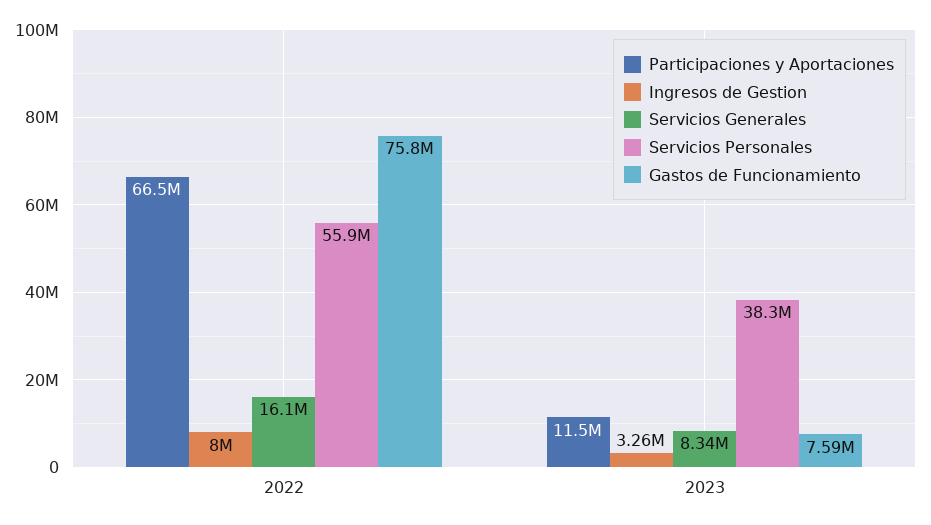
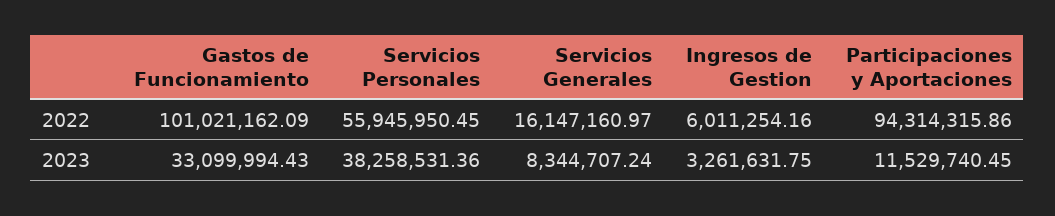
Participaciones y Aportaciones, 2022: 66500000 -> 94314315.86
Ingresos de Gestion, 2022: 8000000 -> 6011254.16
Gastos de Funcionamiento, 2022: 75800000 -> 101021162.09
Gastos de Funcionamiento, 2023: 7590000 -> 33099994.43

